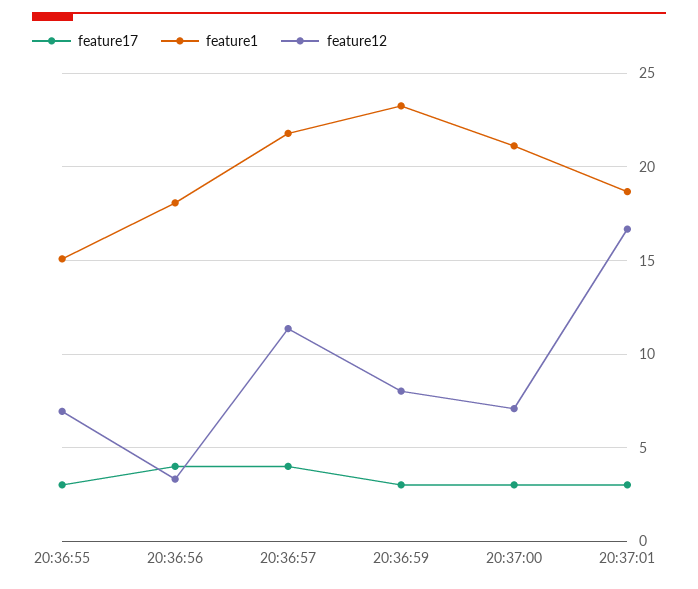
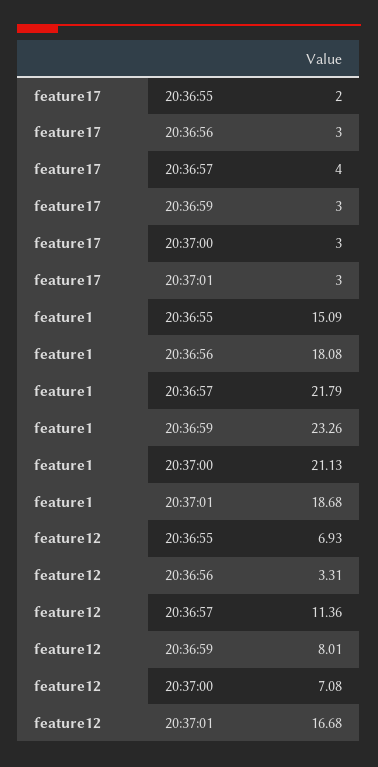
feature17, 20:36:55: 3 -> 2
feature17, 20:36:56: 4 -> 3

